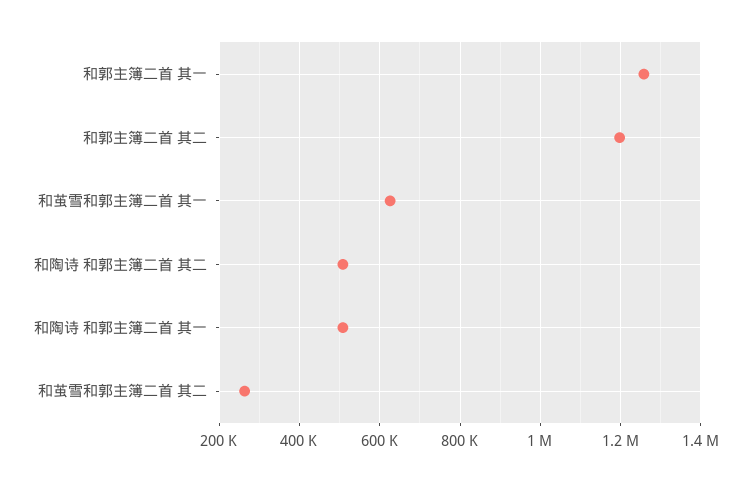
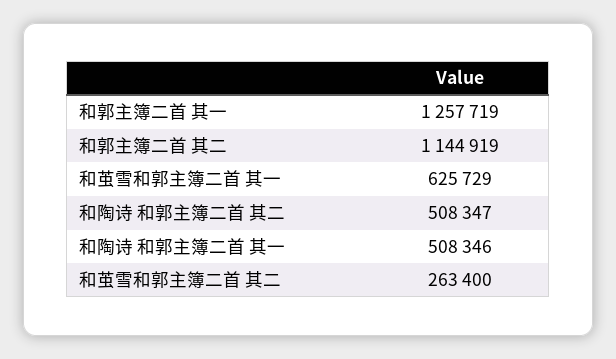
和郭主簿二首 其二: 1200000 -> 1144919

